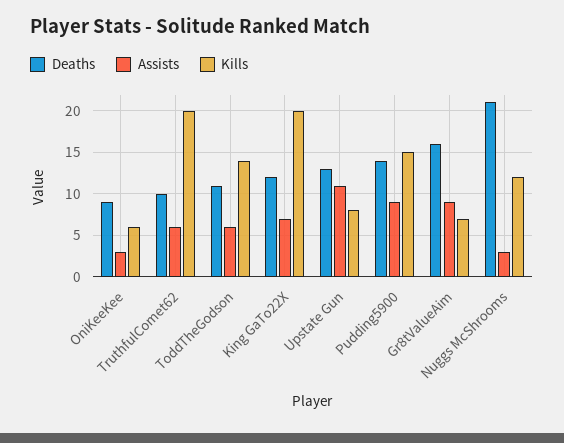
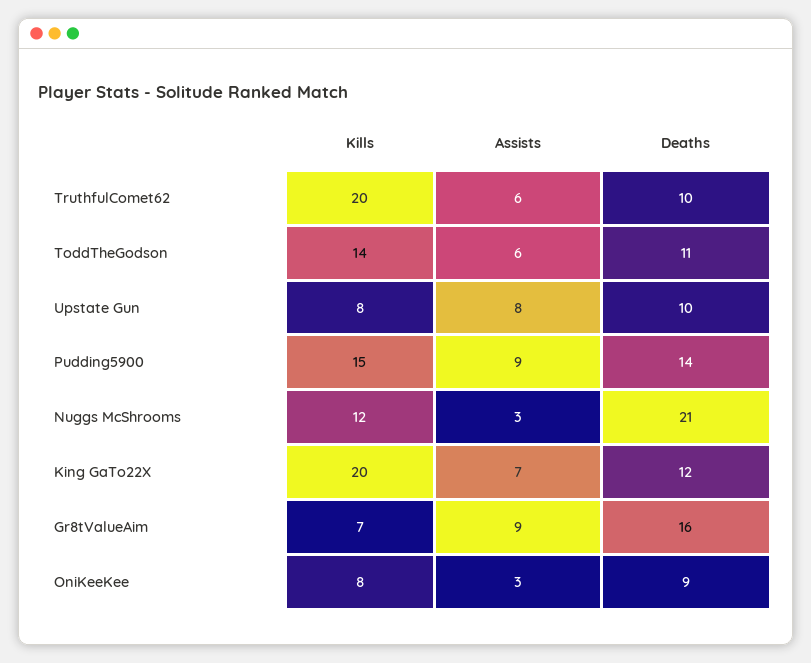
Kills, OniKeeKee: 6 -> 8
Deaths, Upstate Gun: 13 -> 10
Assists, Upstate Gun: 11 -> 8

